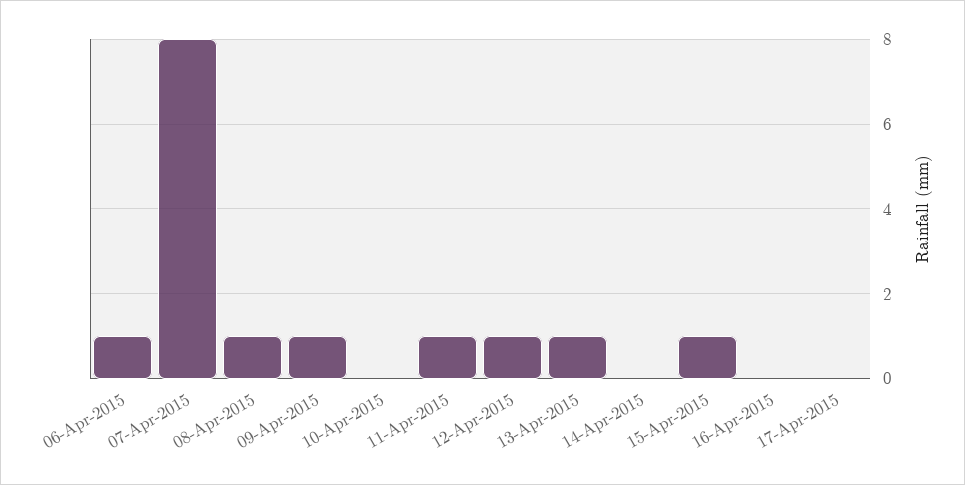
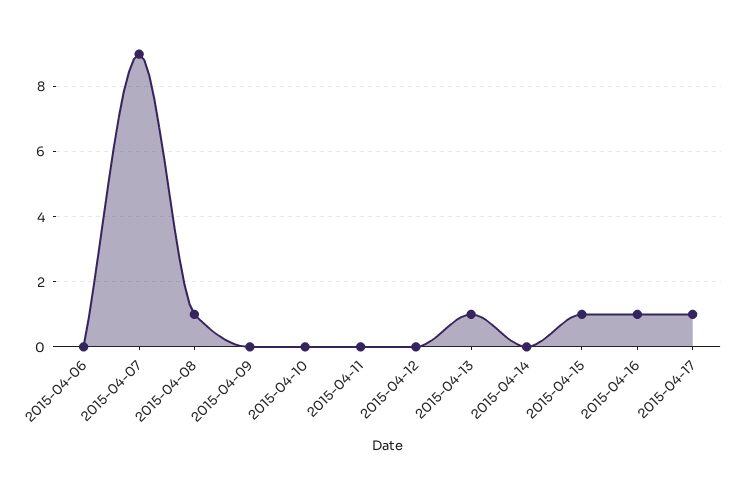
06-Apr-2015: 1 -> 0
07-Apr-2015: 8 -> 9
09-Apr-2015: 1 -> 0
11-Apr-2015: 1 -> 0
12-Apr-2015: 1 -> 0
16-Apr-2015: 0 -> 1
17-Apr-2015: 0 -> 1

